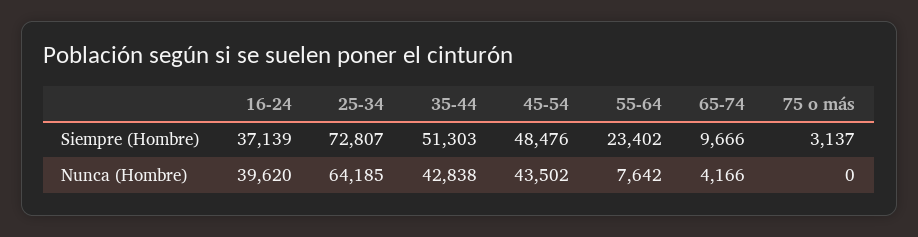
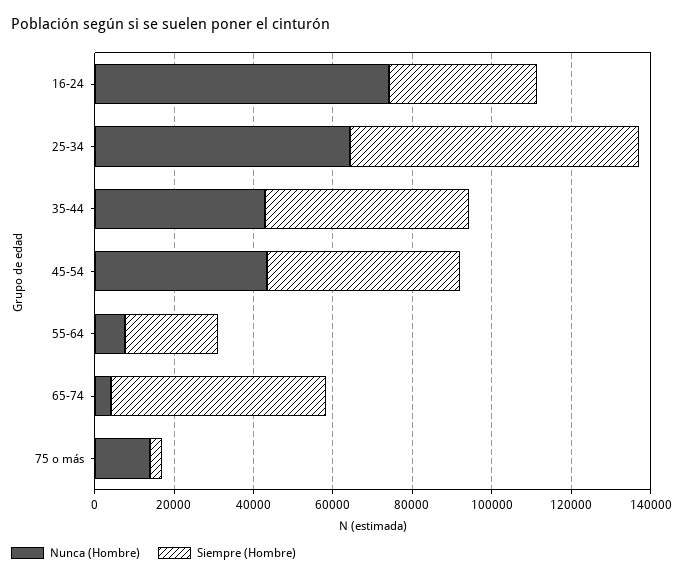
Siempre (Hombre), 65-74: 9666 -> 55000
Nunca (Hombre), 16-24: 39620 -> 75000
Nunca (Hombre), 75 o más: 0 -> 15000

